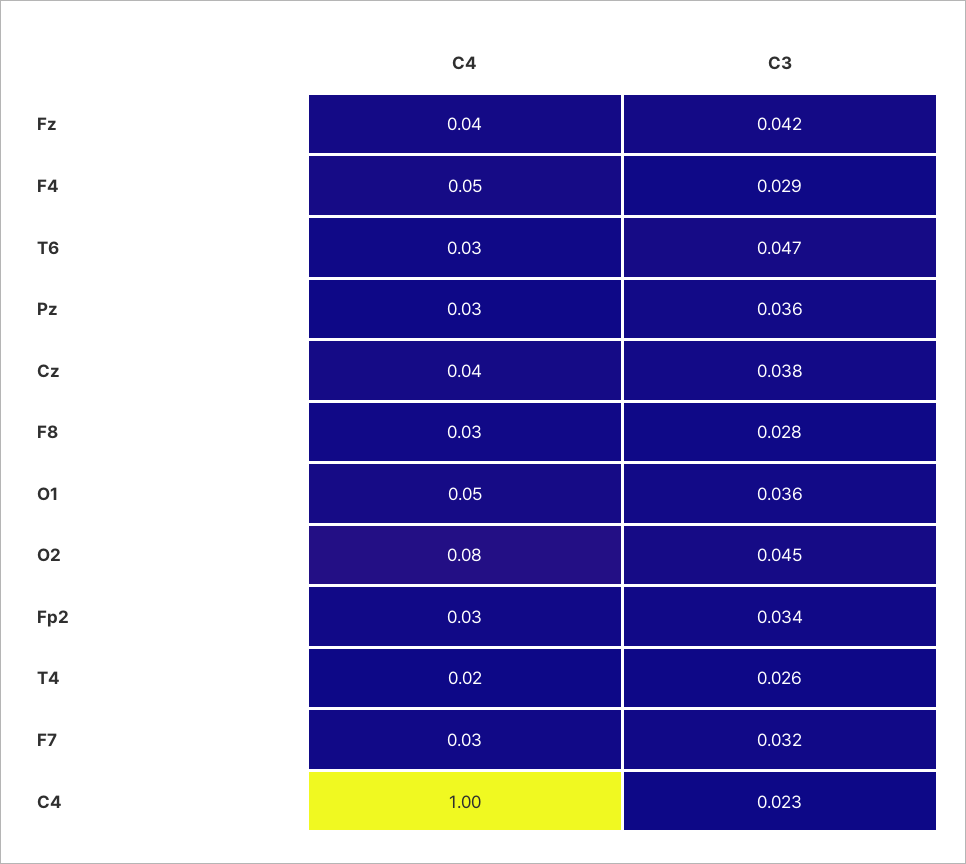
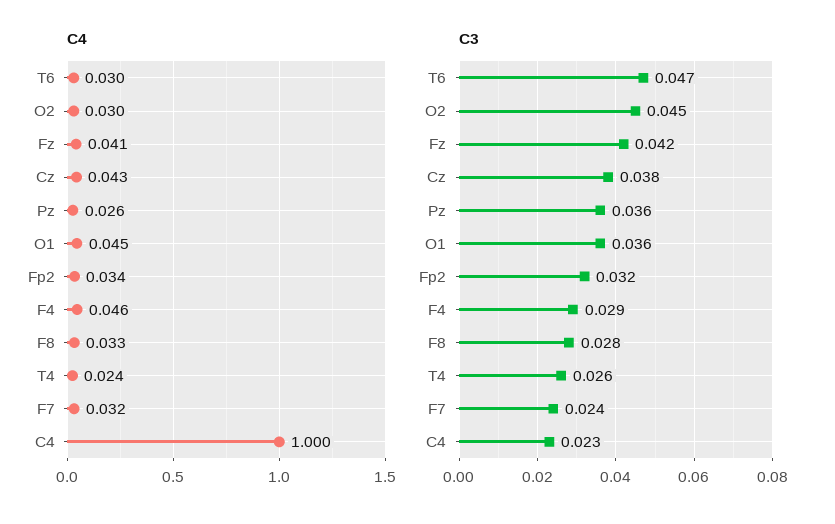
C4, O2: 0.08 -> 0.03
C3, Fp2: 0.034 -> 0.032
C3, F7: 0.032 -> 0.024

